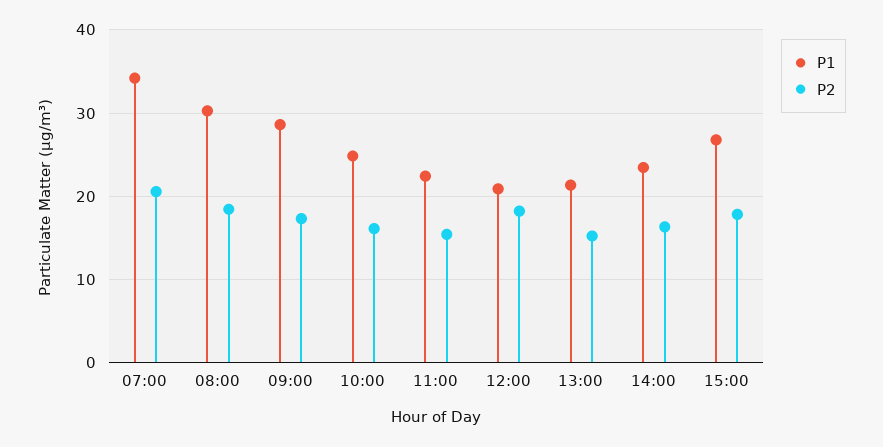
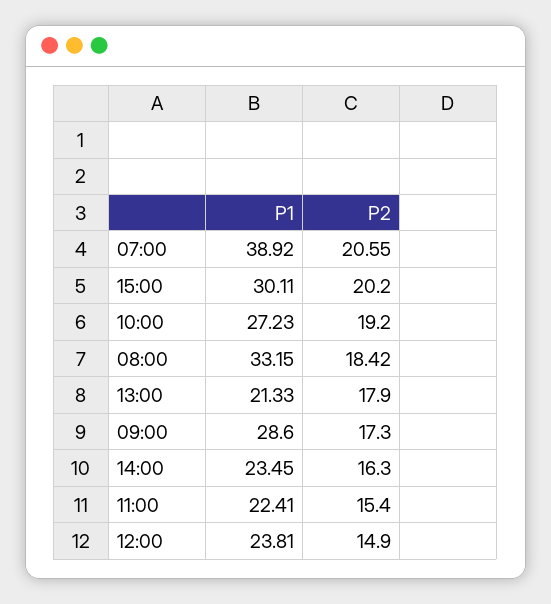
P1, 07:00: 34 -> 38.92
P1, 08:00: 30 -> 33.15
P1, 10:00: 25 -> 27.23
P2, 10:00: 16 -> 19.2
P1, 12:00: 21 -> 23.81
P2, 12:00: 18 -> 14.9
P2, 13:00: 15 -> 17.9
P1, 15:00: 27 -> 30.11
P2, 15:00: 18 -> 20.2

